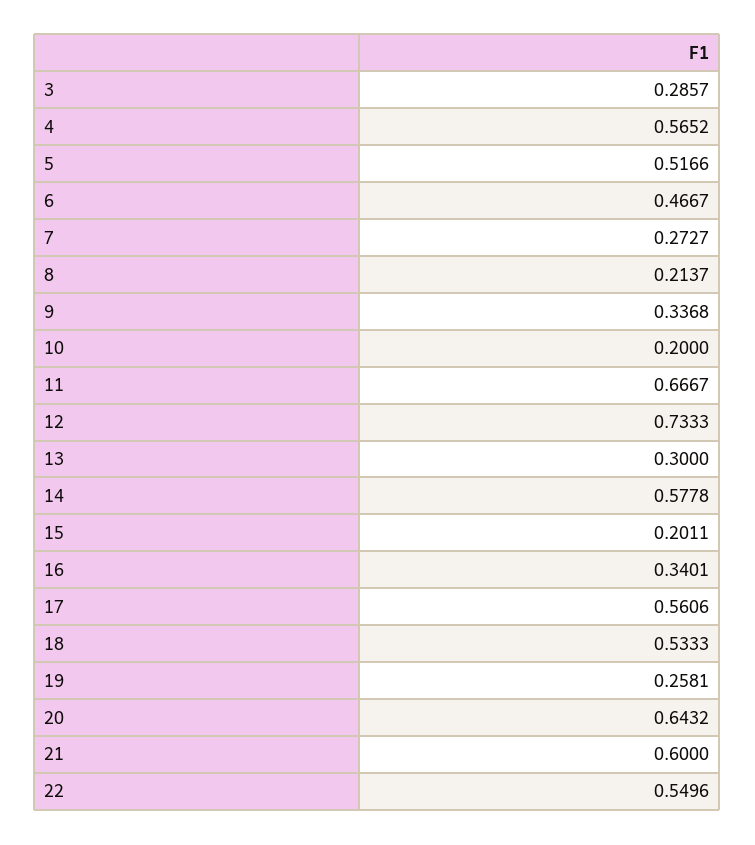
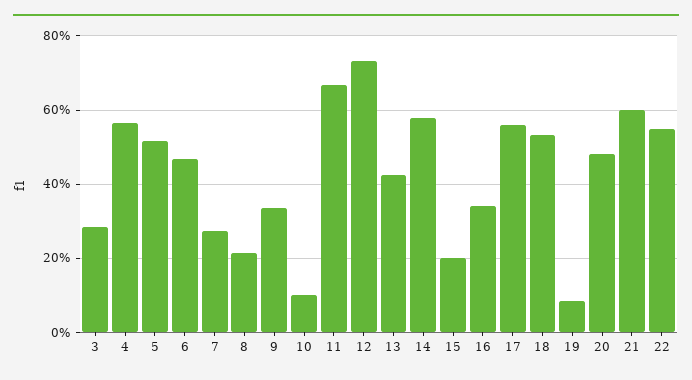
10: 0.2 -> 0.1
13: 0.3 -> 0.42
19: 0.2581 -> 0.08
20: 0.6432 -> 0.48

